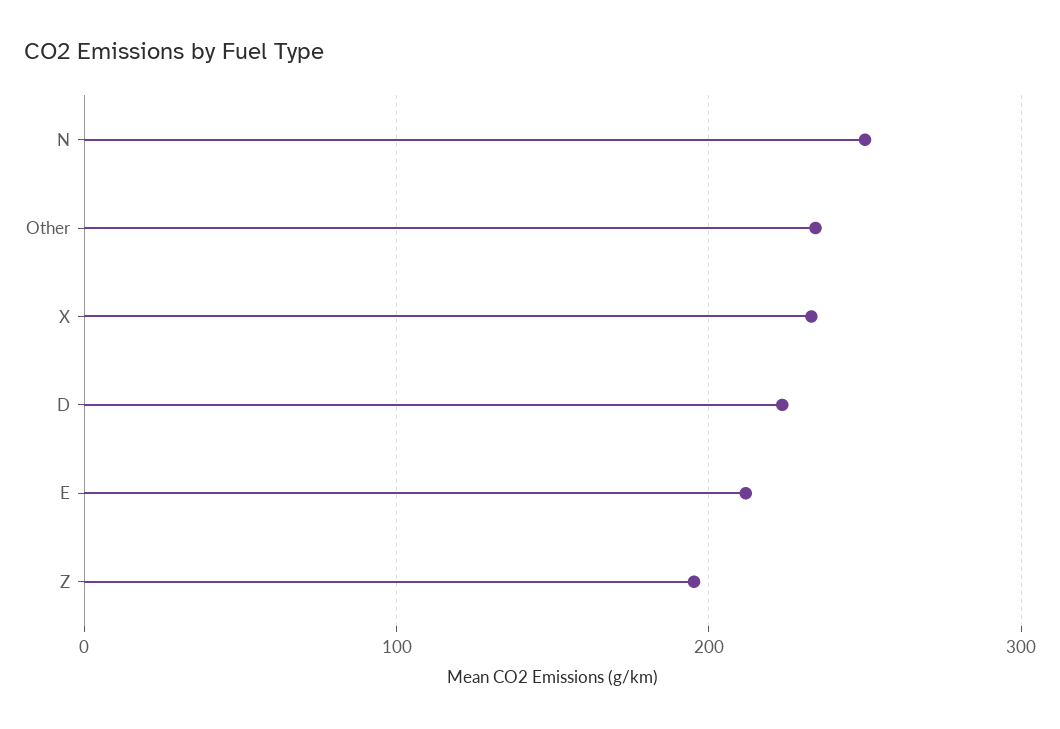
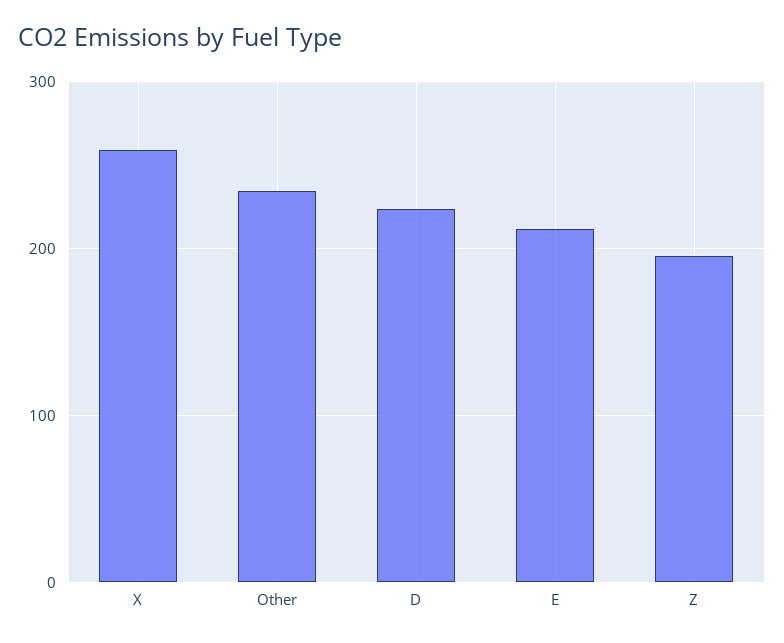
N: 250 -> none
X: 230 -> 260

